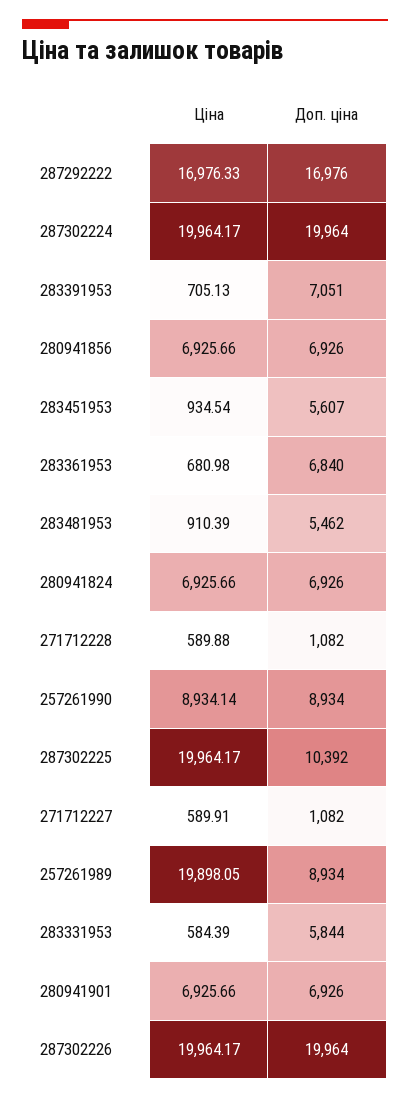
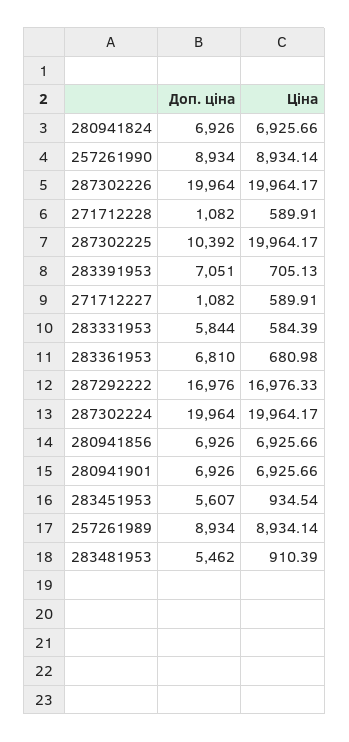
Доп. ціна, 283361953: 6840 -> 6810
Ціна, 271712228: 589.88 -> 589.91
Ціна, 257261989: 19898.05 -> 8934.14

